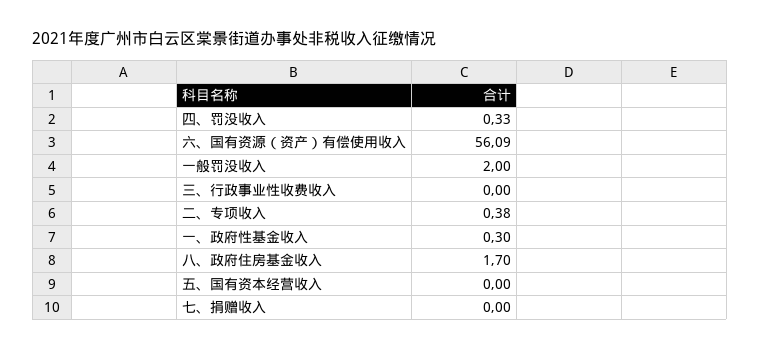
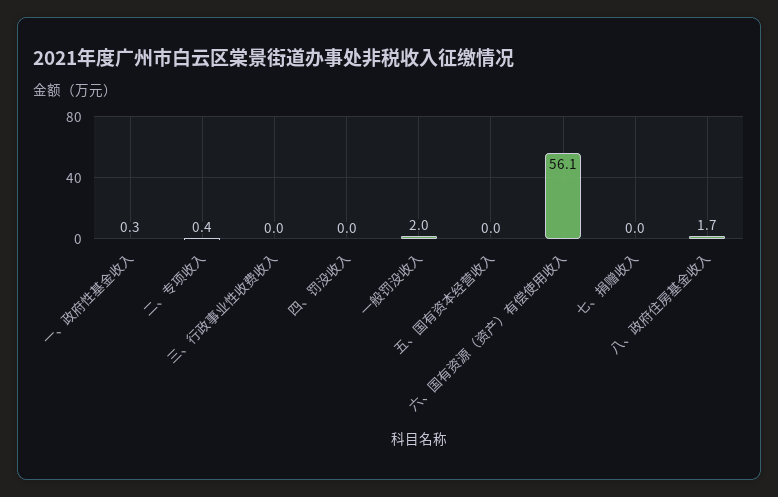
四、罚没收入: 0.33 -> 0

